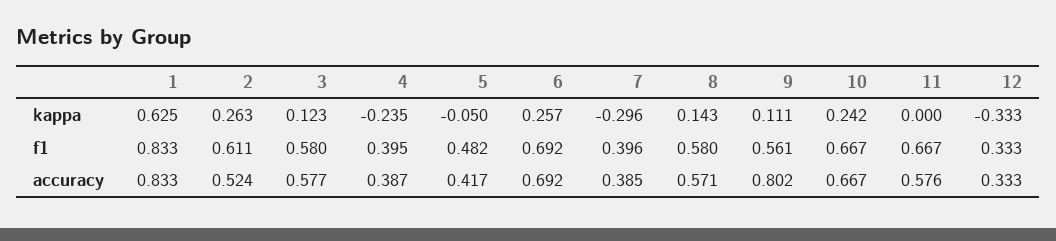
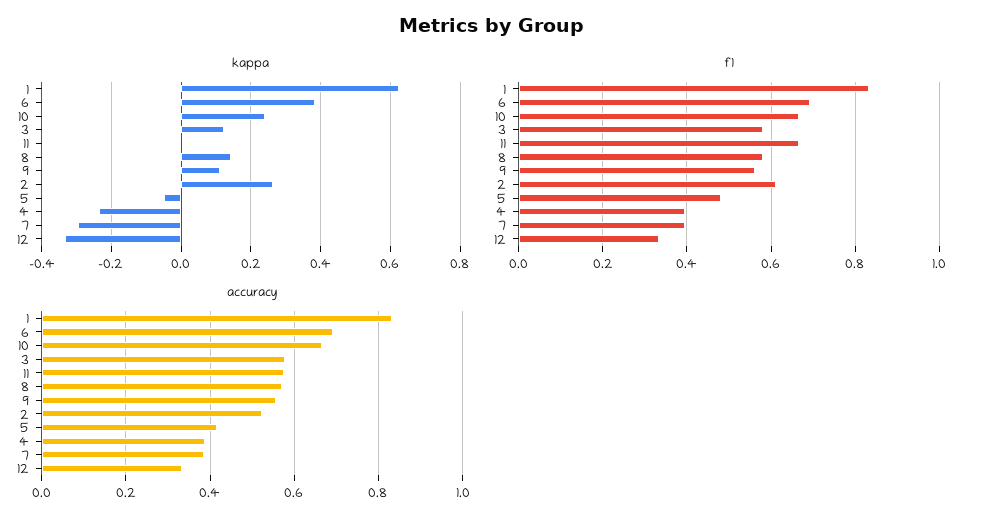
kappa, 6: 0.257 -> 0.38
accuracy, 9: 0.802 -> 0.56

